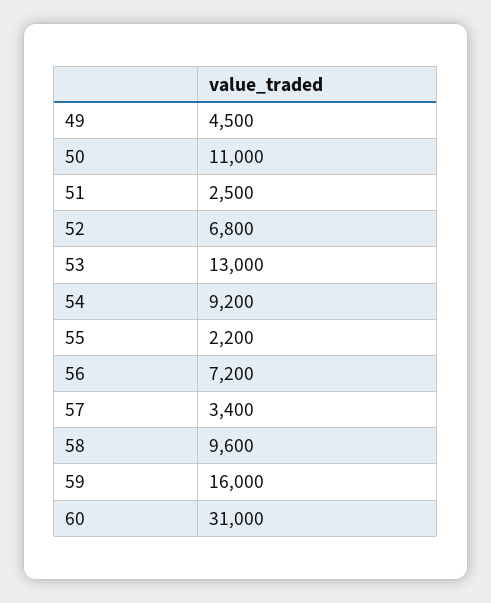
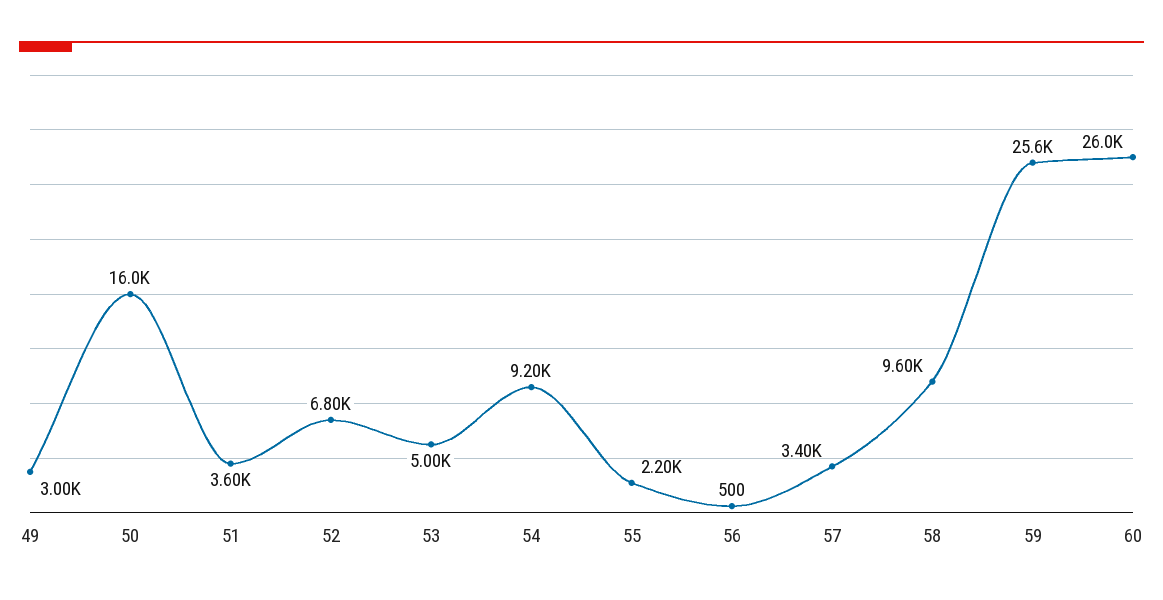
49: 4500 -> 3000
50: 11000 -> 16000
51: 2500 -> 3600
53: 13000 -> 5000
56: 7200 -> 500
59: 16000 -> 25600
60: 31000 -> 26000

